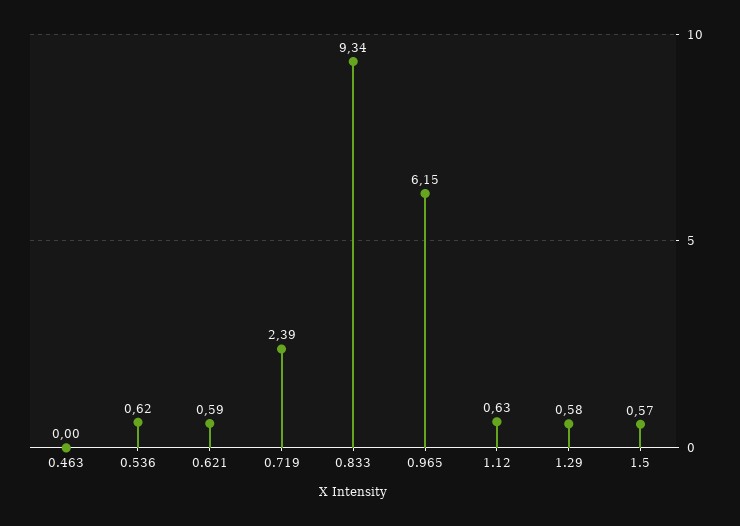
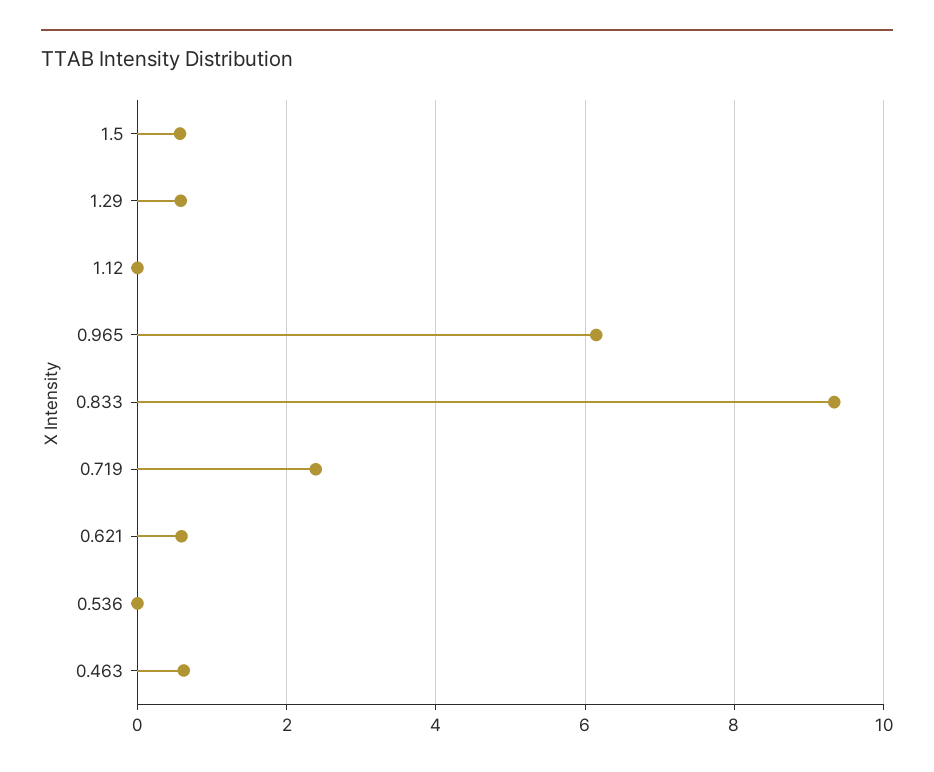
0.463: 0 -> 0.6
0.536: 0.62 -> 0
1.12: 0.63 -> 0

